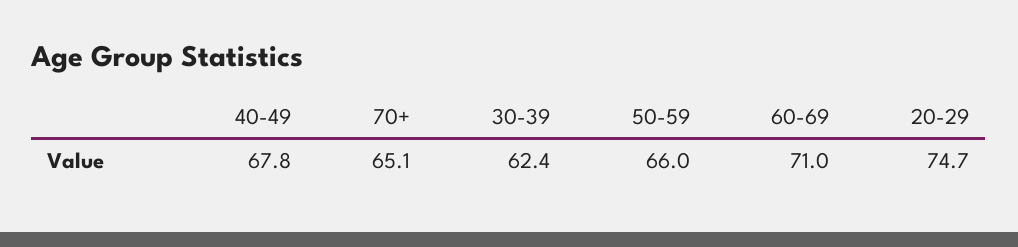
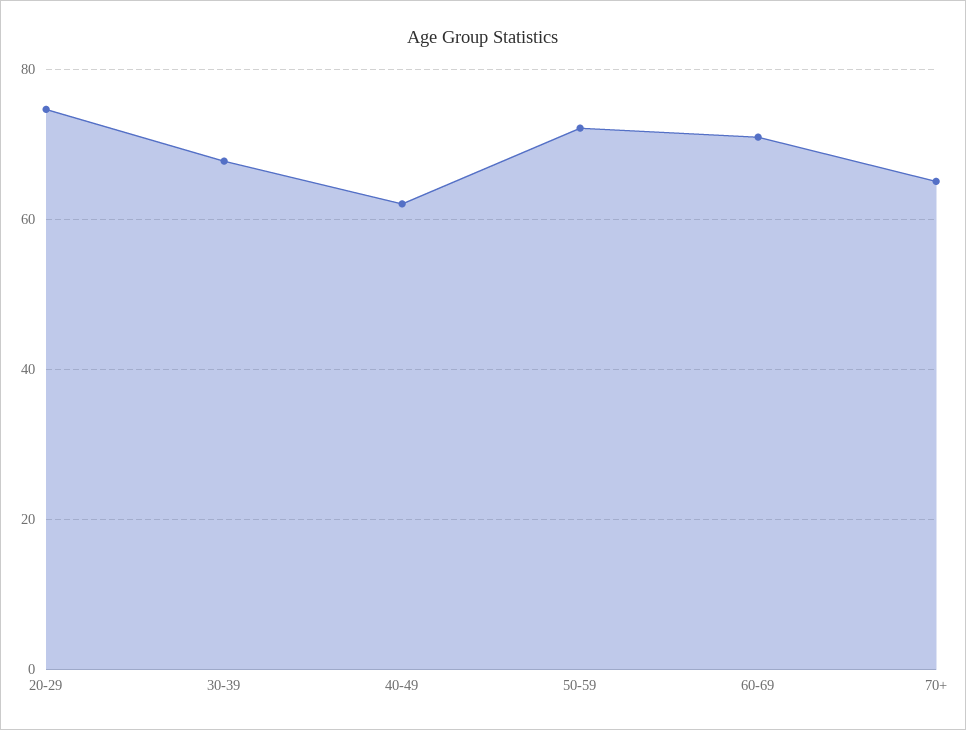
40-49: 67.8 -> 62
30-39: 62.4 -> 68
50-59: 66 -> 72

